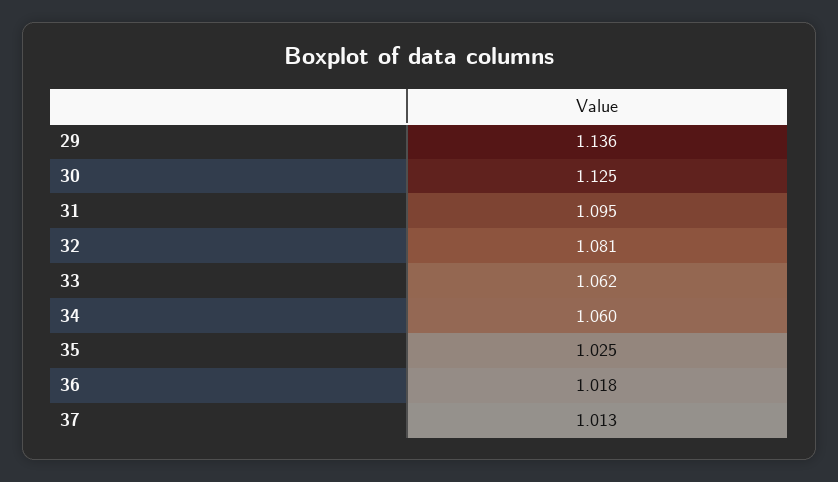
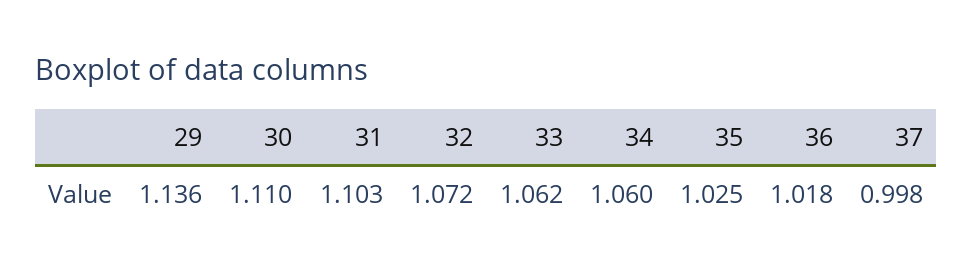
30: 1.125 -> 1.11
31: 1.095 -> 1.103
32: 1.081 -> 1.072
37: 1.013 -> 0.998

